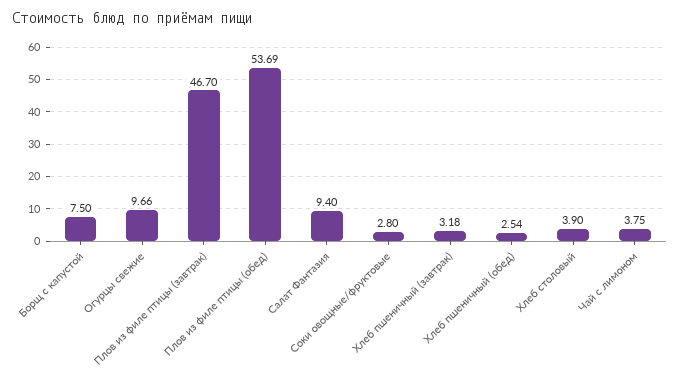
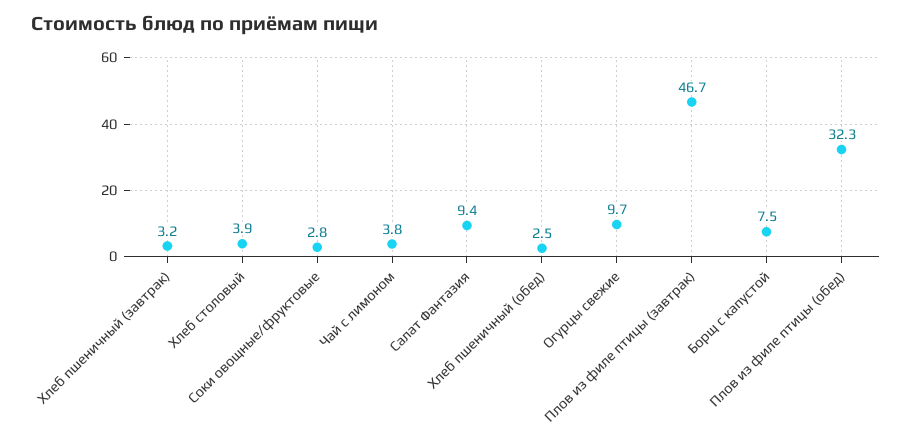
Плов из филе птицы (обед): 53.69 -> 32.3

